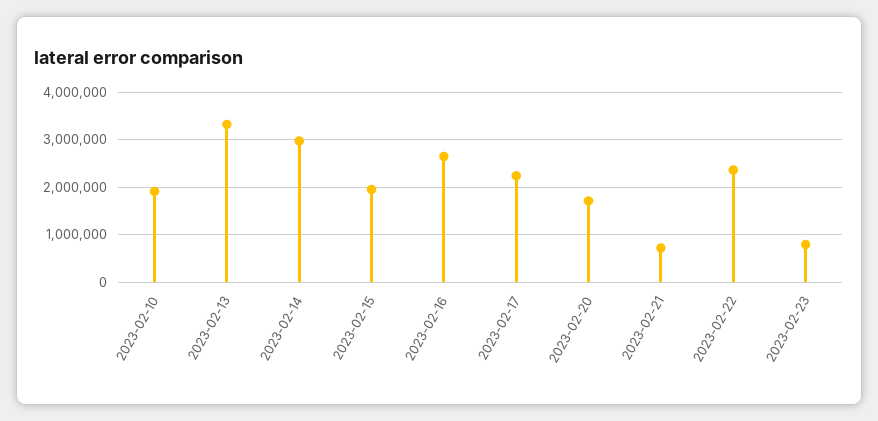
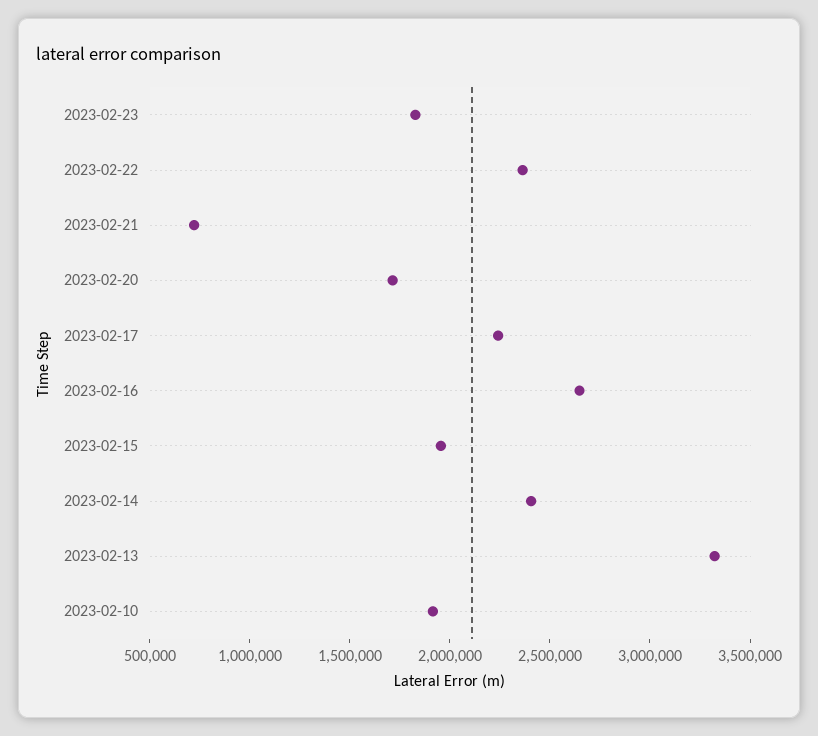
2023-02-14: 3000000 -> 2400000
2023-02-23: 800000 -> 1800000

